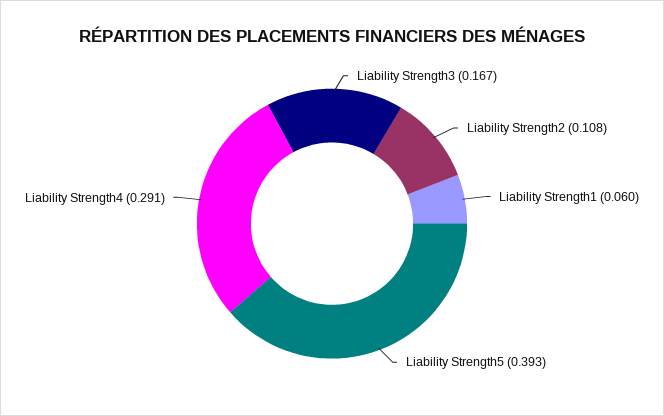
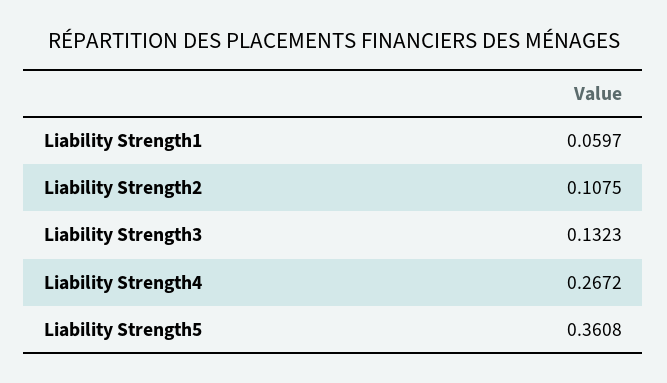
Liability Strength3: 0.167 -> 0.1323
Liability Strength5: 0.393 -> 0.3608
Liability Strength4: 0.291 -> 0.2672

